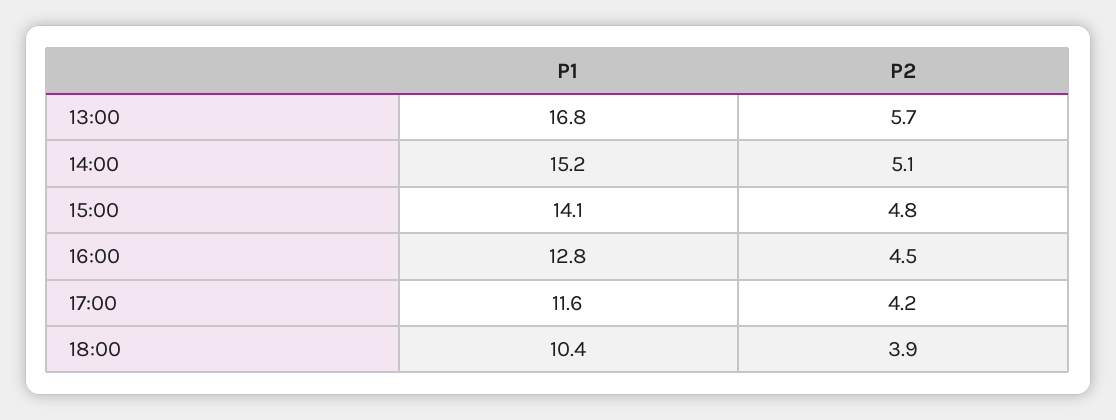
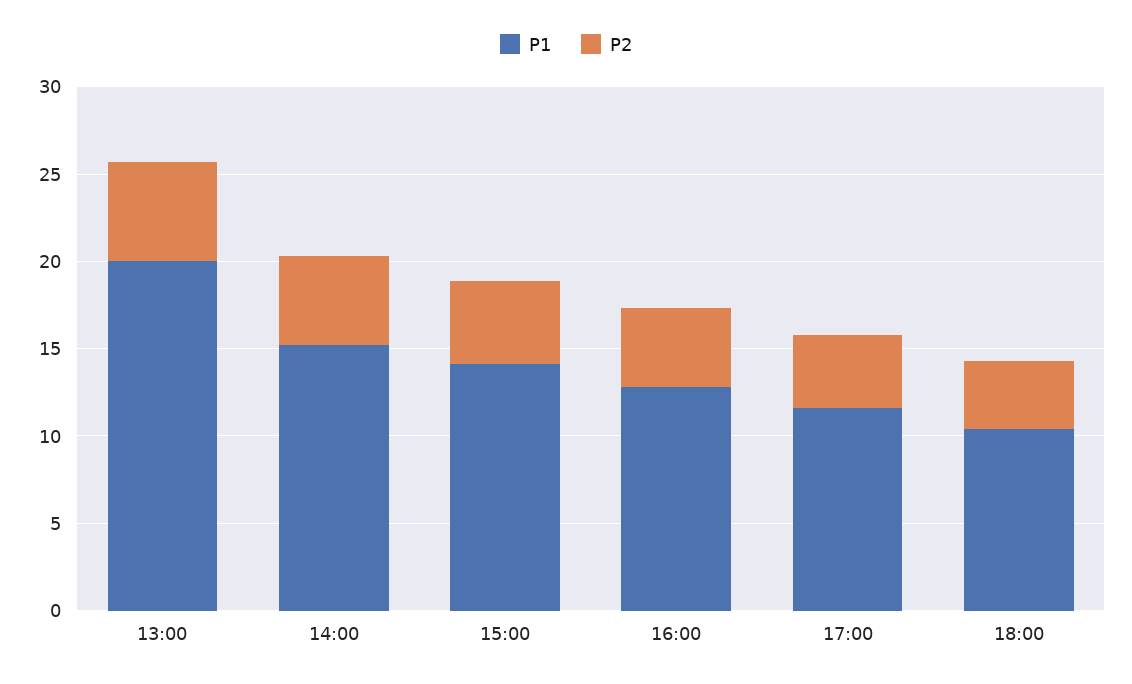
P1, 13:00: 16.8 -> 20

